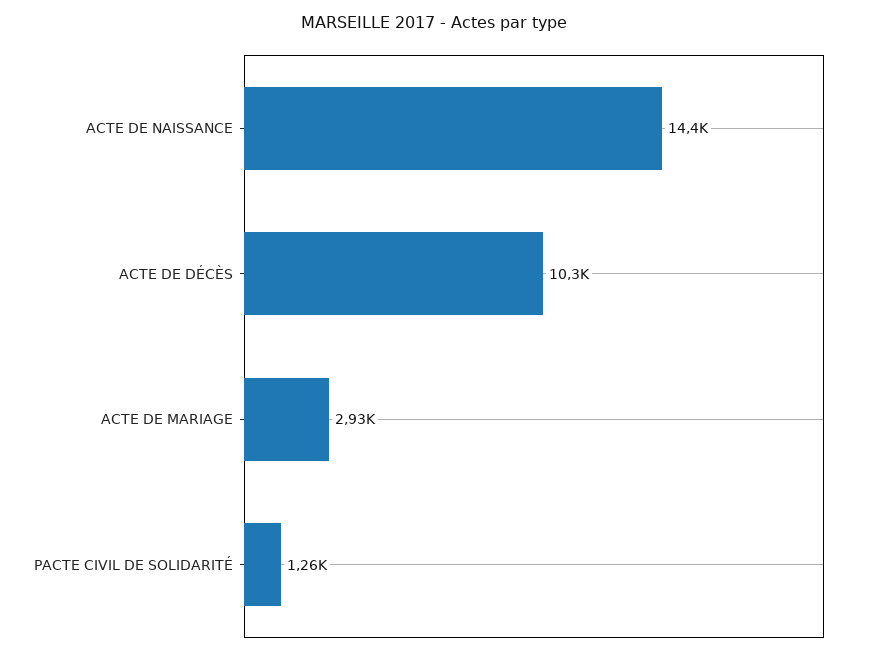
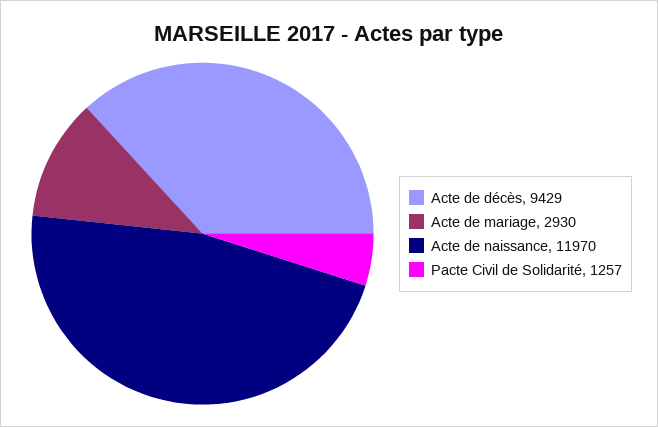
ACTE DE NAISSANCE: 14400 -> 11970
ACTE DE DÉCÈS: 10300 -> 9429

